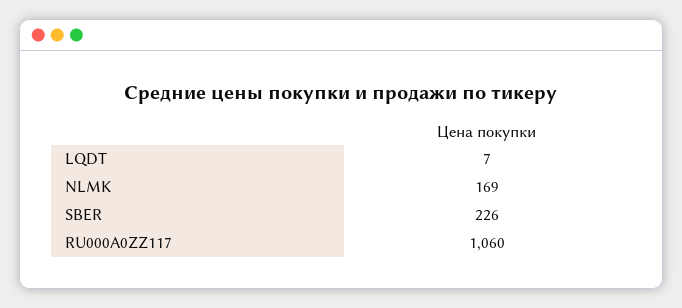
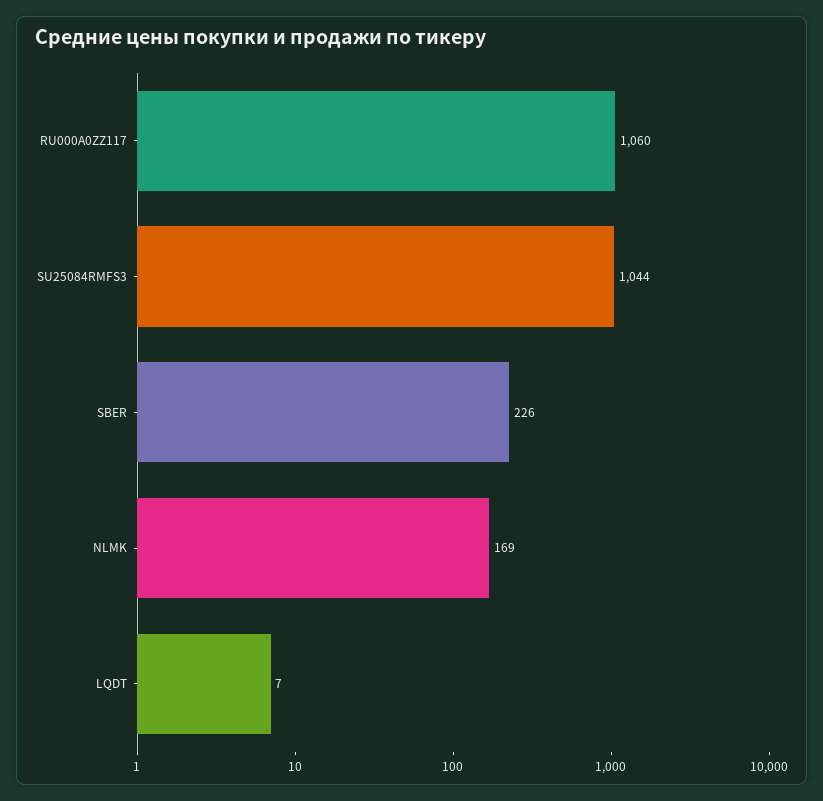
SU25084RMFS3: none -> 1044

